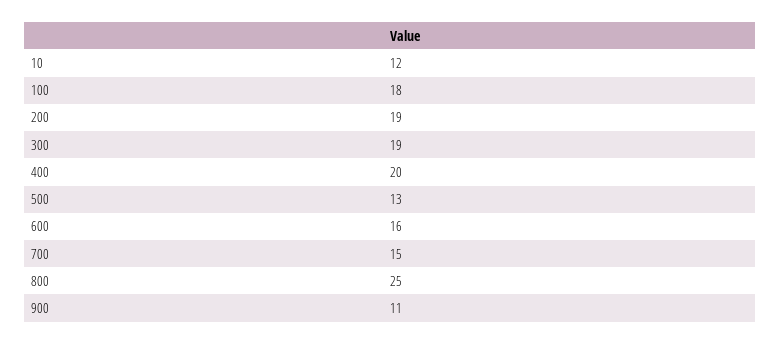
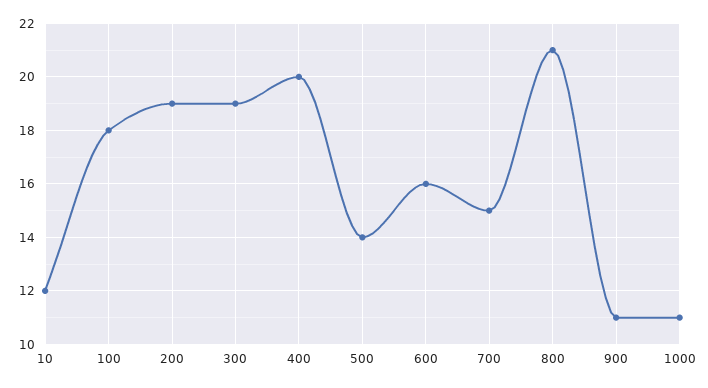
500: 13 -> 14
800: 25 -> 21
1000: none -> 11

